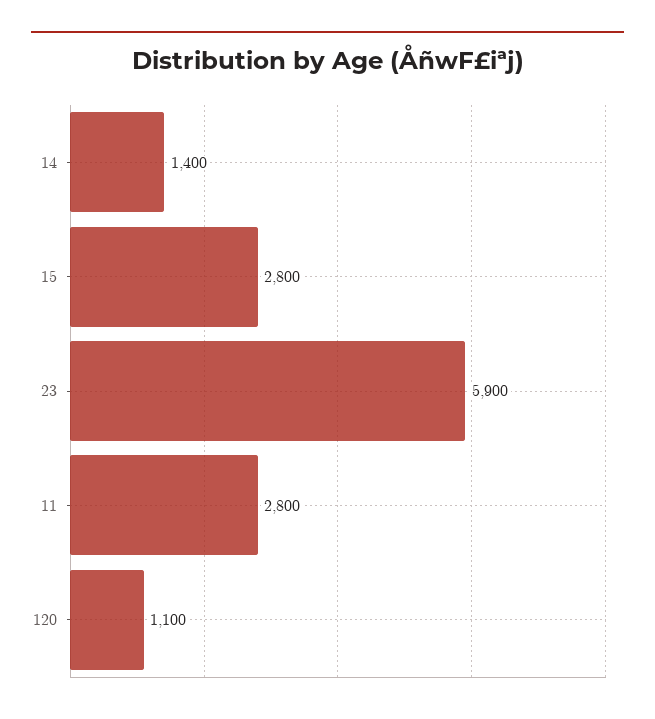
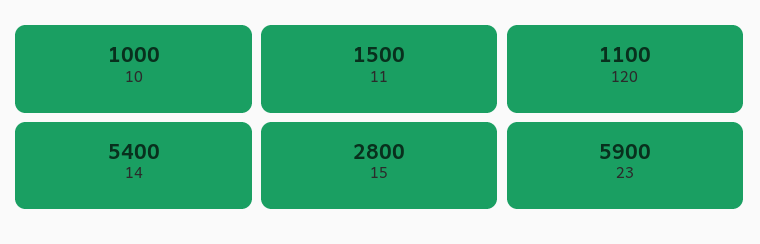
14: 1400 -> 5400
11: 2800 -> 1500
10: none -> 1000

